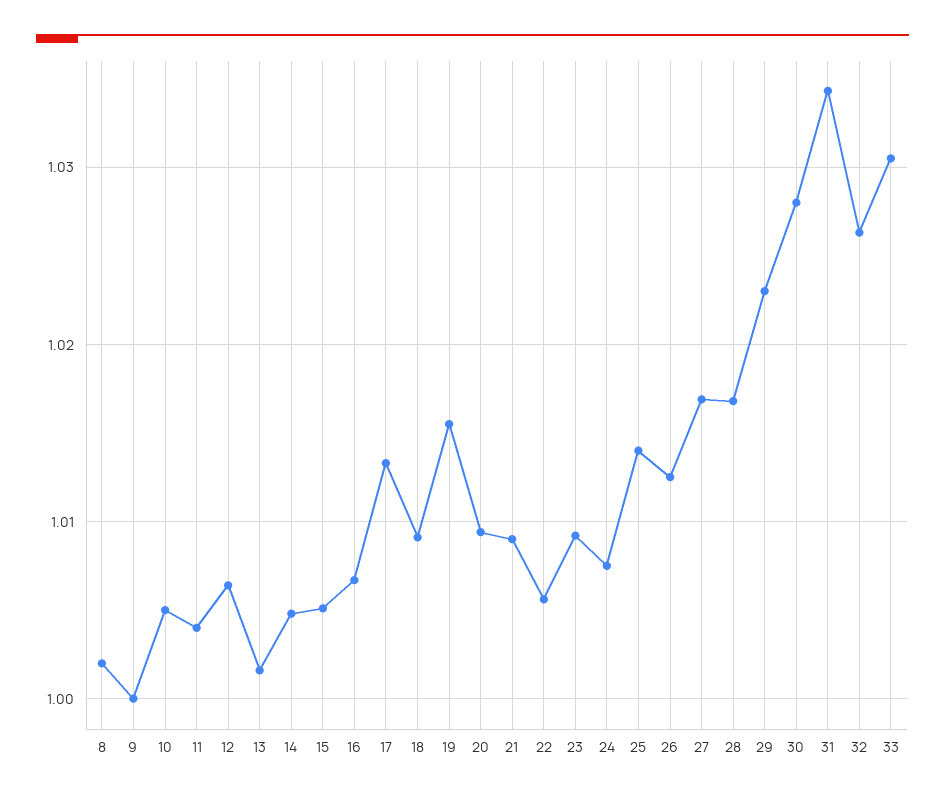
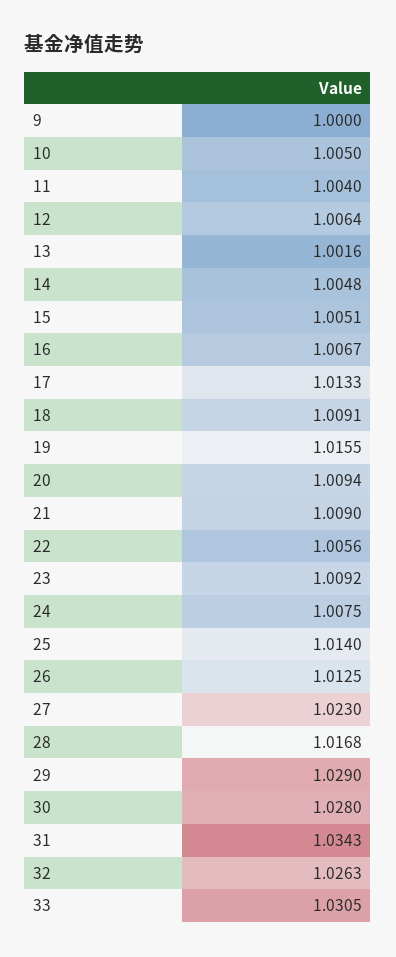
8: 1.002 -> none
27: 1.017 -> 1.023
29: 1.023 -> 1.029

